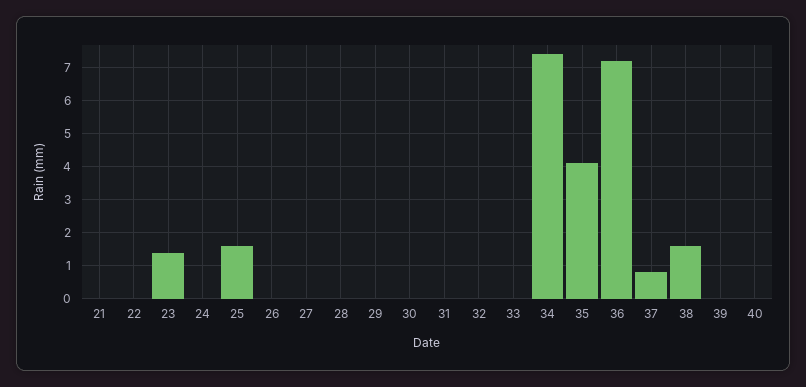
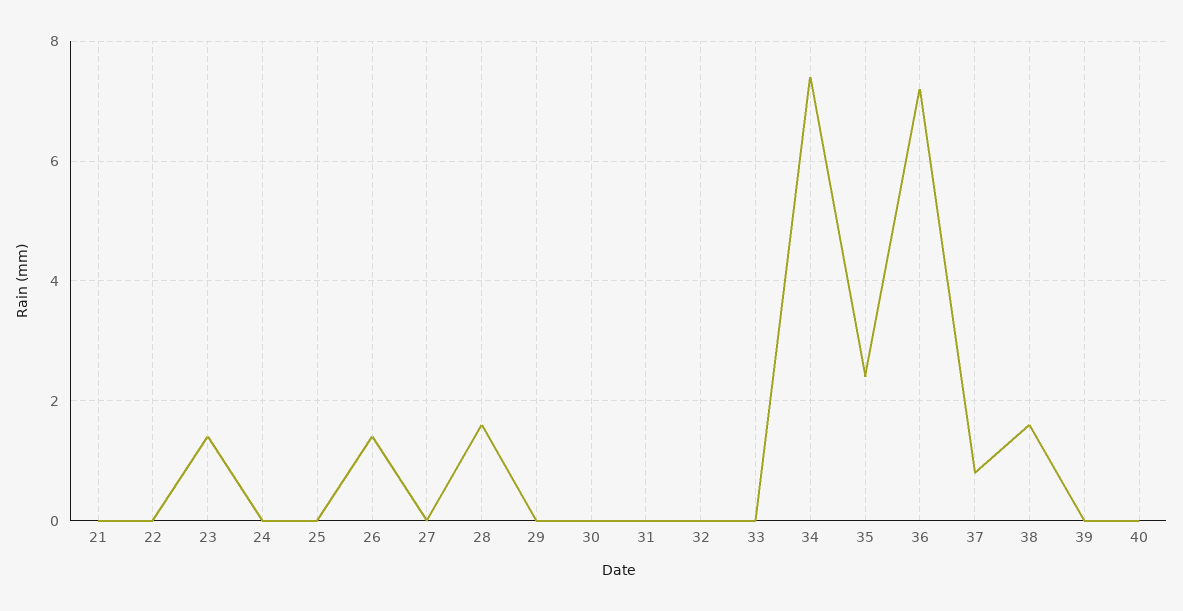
25: 1.5 -> 0
26: 0 -> 1.5
28: 0 -> 1.5
35: 4 -> 2.5

